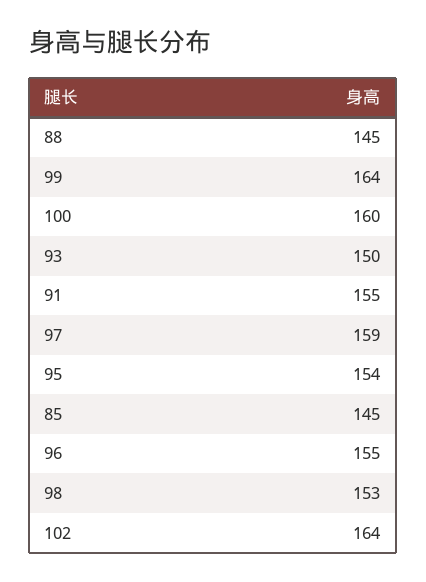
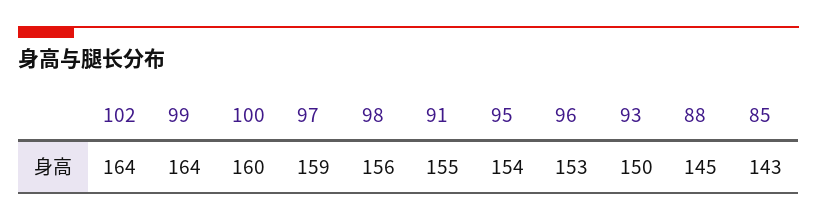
85: 145 -> 143
96: 155 -> 153
98: 153 -> 156

